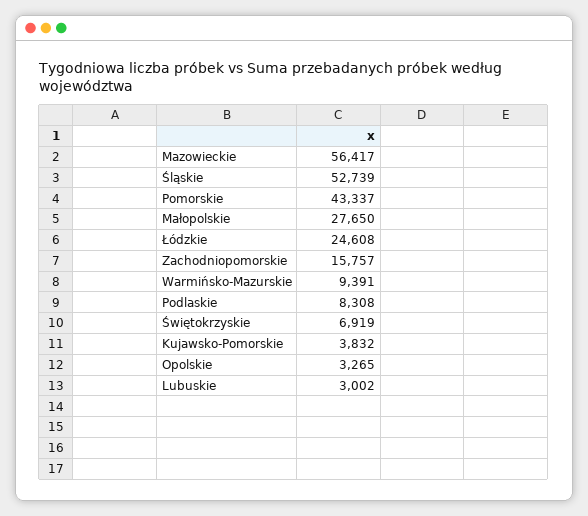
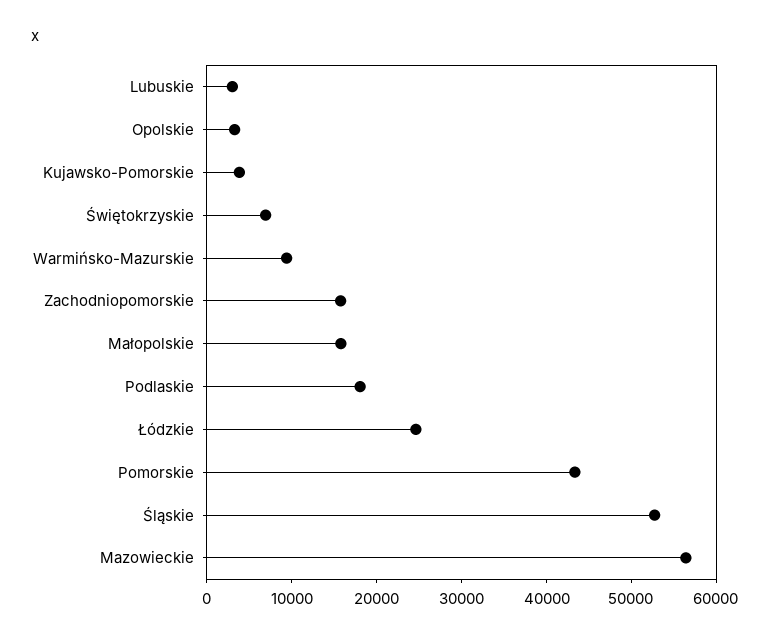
Małopolskie: 27650 -> 16000
Podlaskie: 8308 -> 18000

